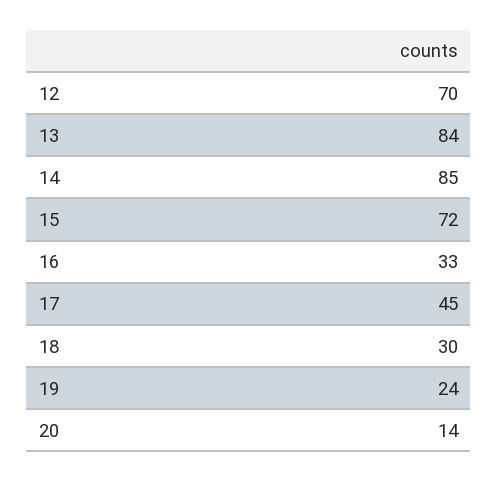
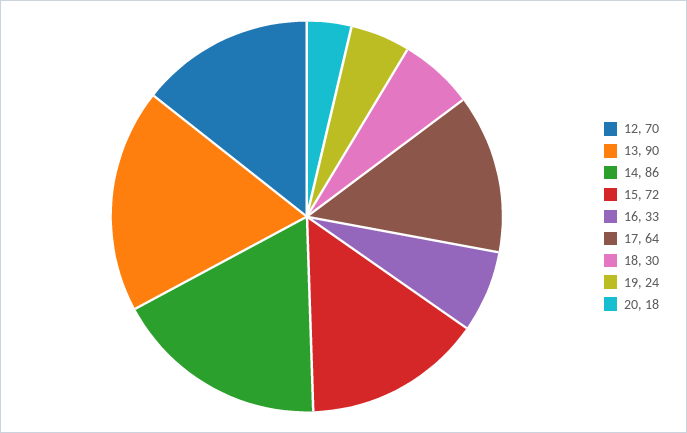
13: 84 -> 90
14: 85 -> 86
17: 45 -> 64
20: 14 -> 18

